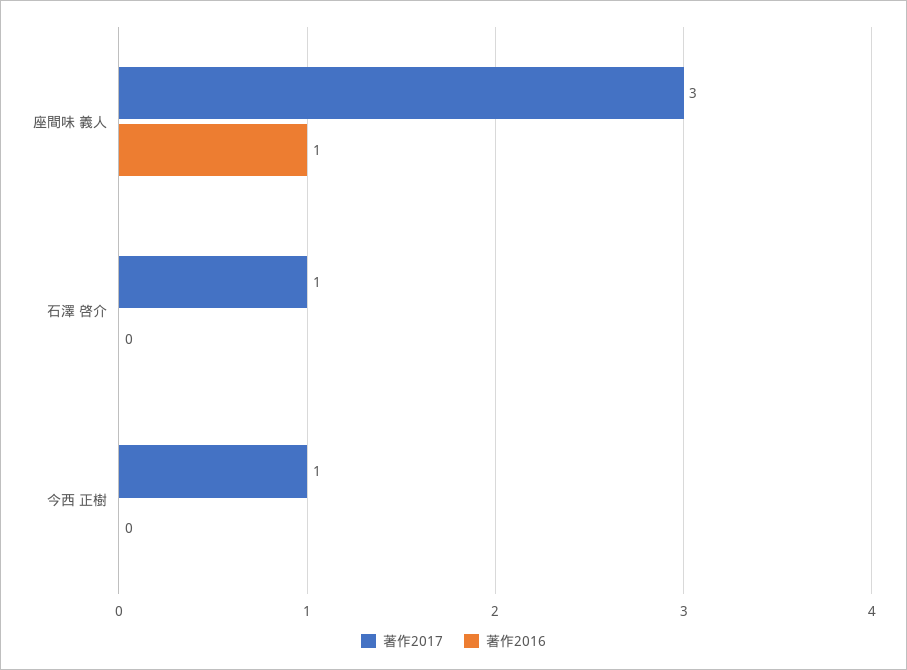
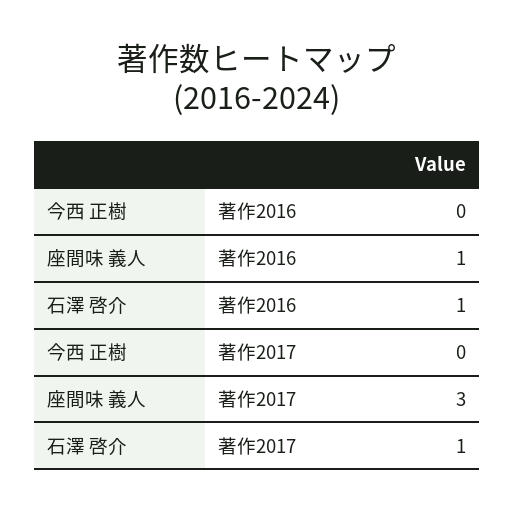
著作2016, 石澤 啓介: 0 -> 1
著作2017, 今西 正樹: 1 -> 0

